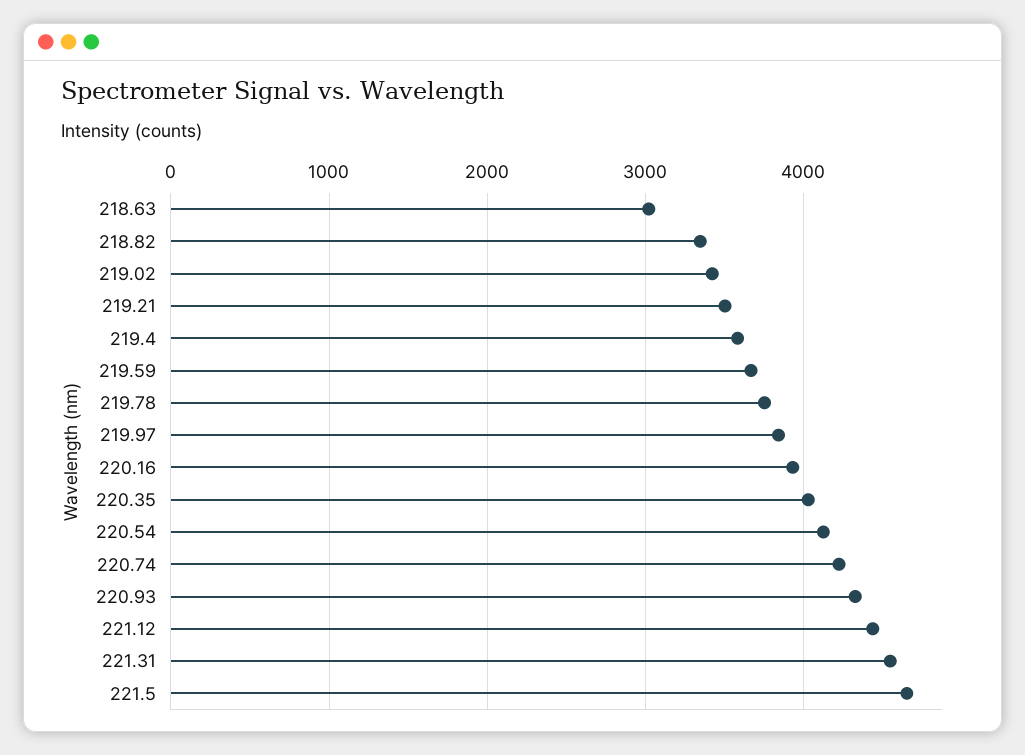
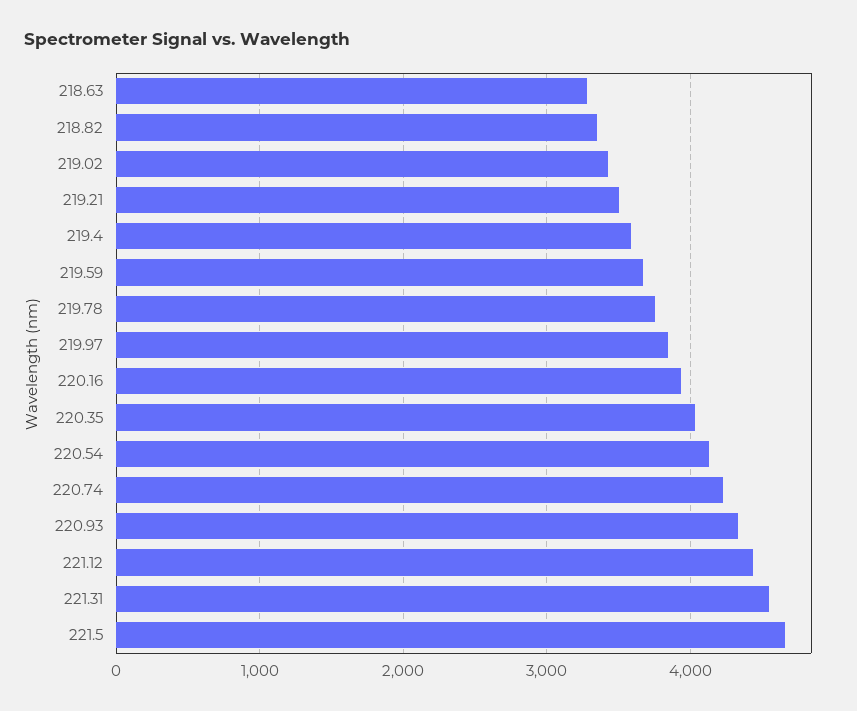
218.63: 3000 -> 3300

